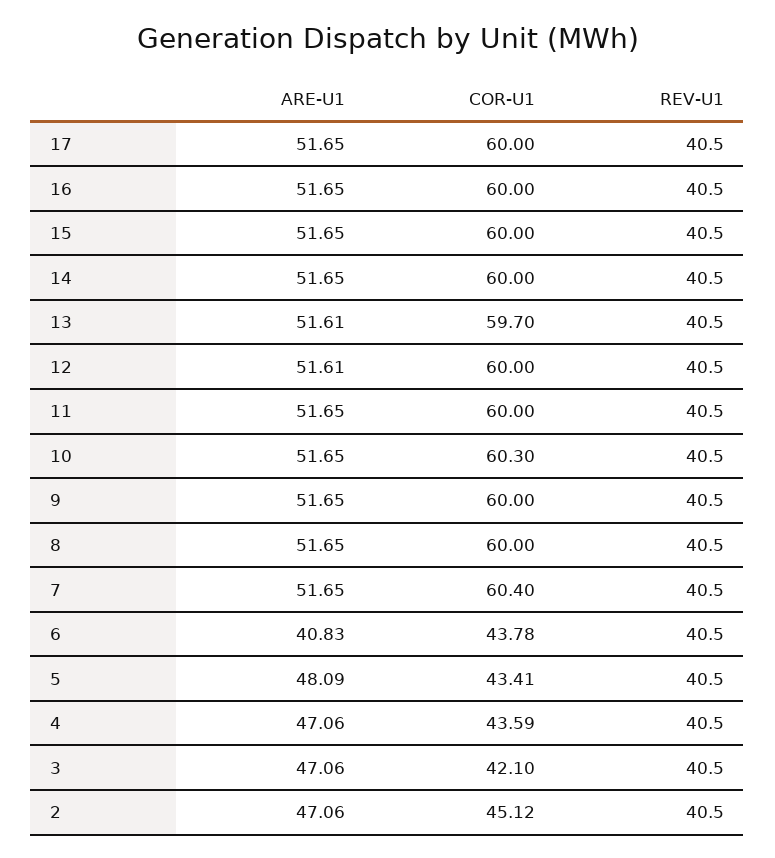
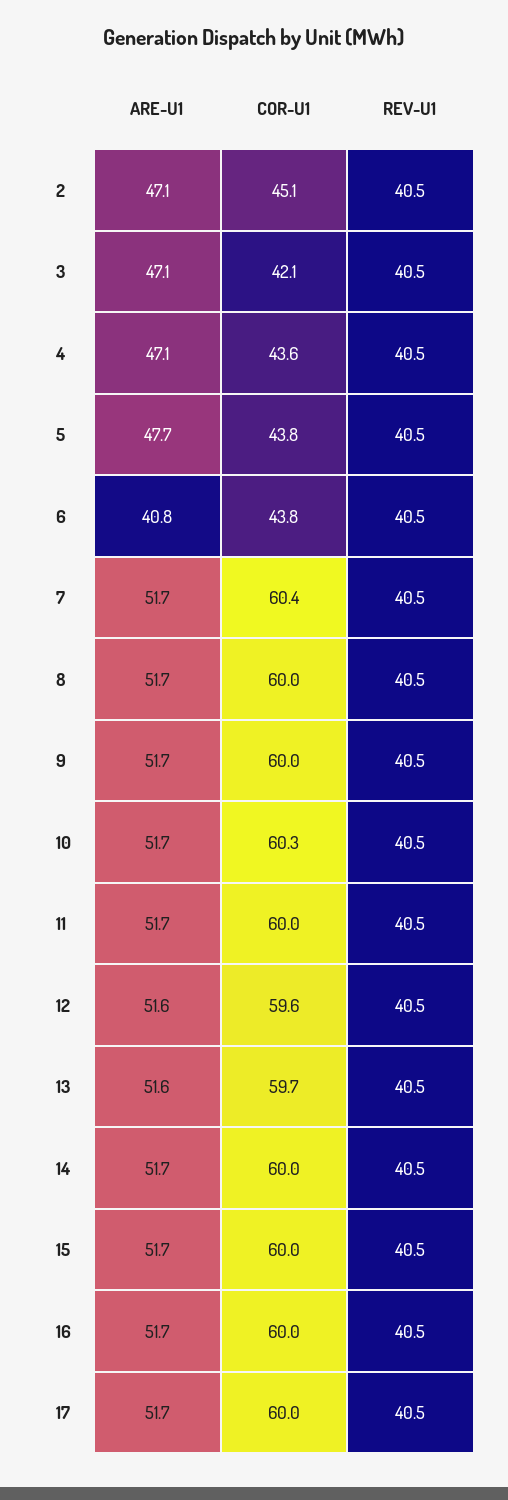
COR-U1, 12: 60 -> 59.6
ARE-U1, 5: 48.09 -> 47.7
COR-U1, 5: 43.41 -> 43.8

